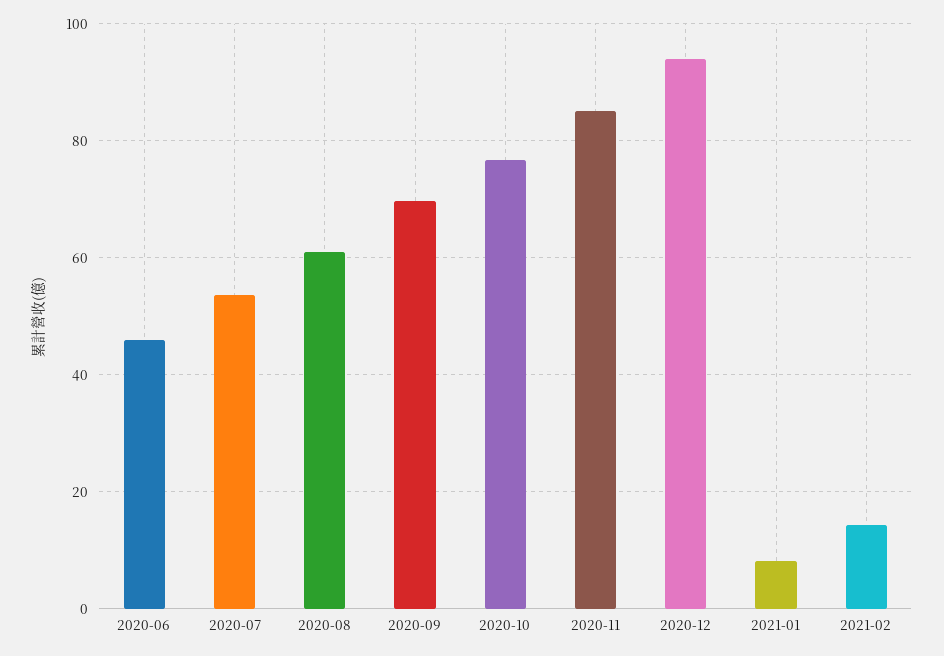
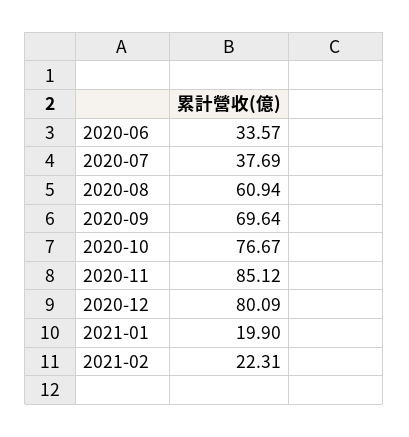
2020-06: 46 -> 33.57
2020-07: 54 -> 37.69
2020-12: 94 -> 80.09
2021-01: 8 -> 19.9
2021-02: 14 -> 22.31

